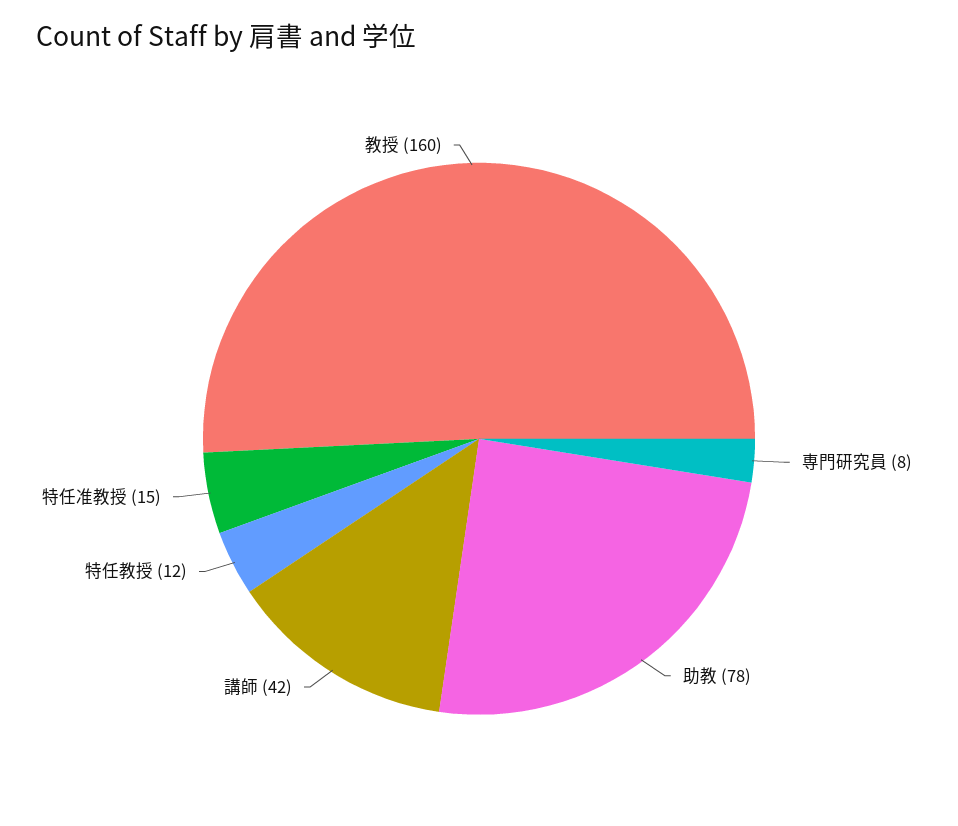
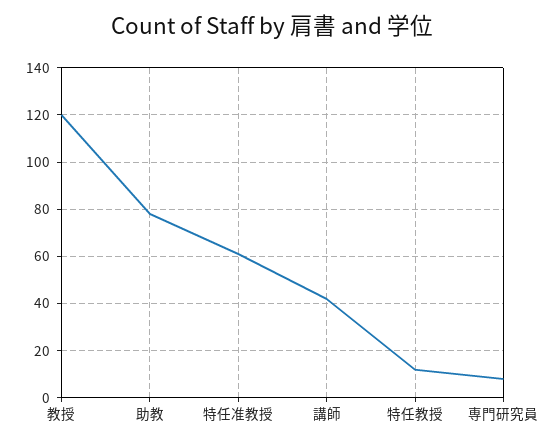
特任准教授: 15 -> 60
教授: 160 -> 120

